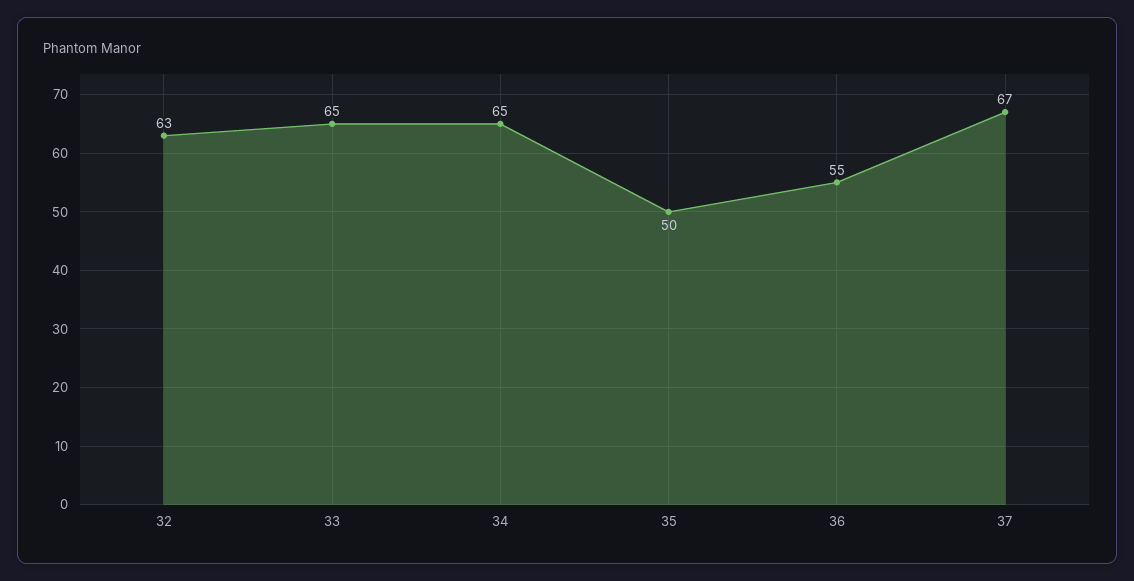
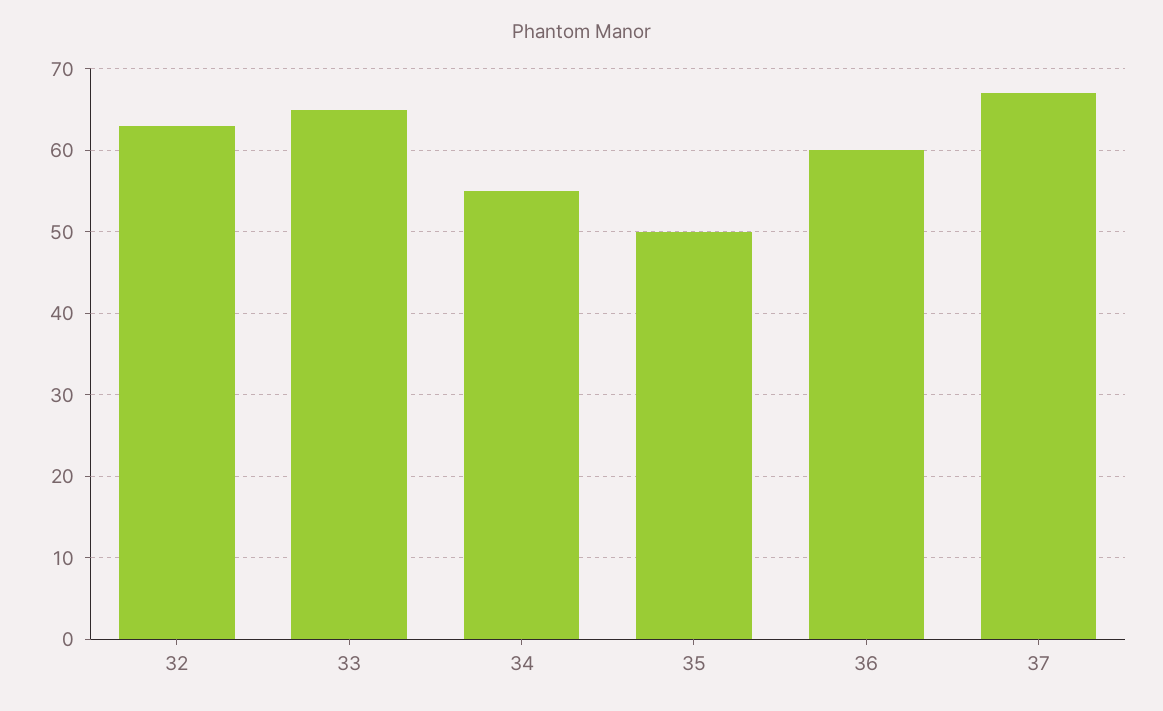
34: 65 -> 55
36: 55 -> 60

